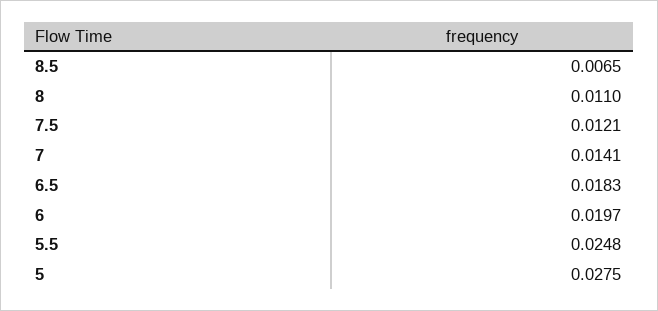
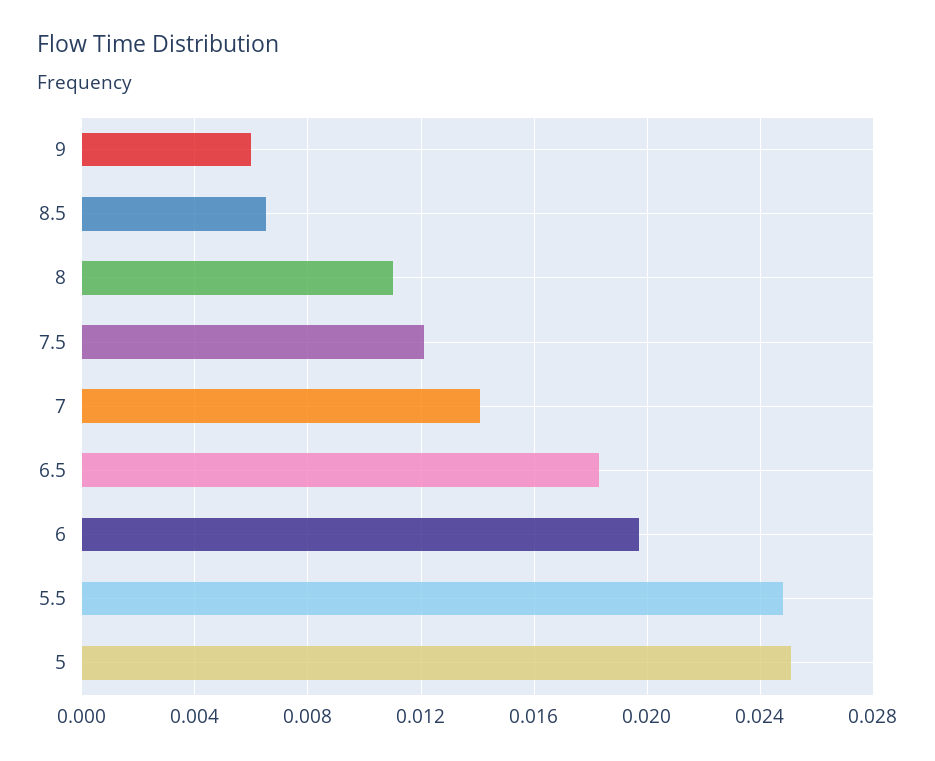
5: 0.0275 -> 0.025
9: none -> 0.006

